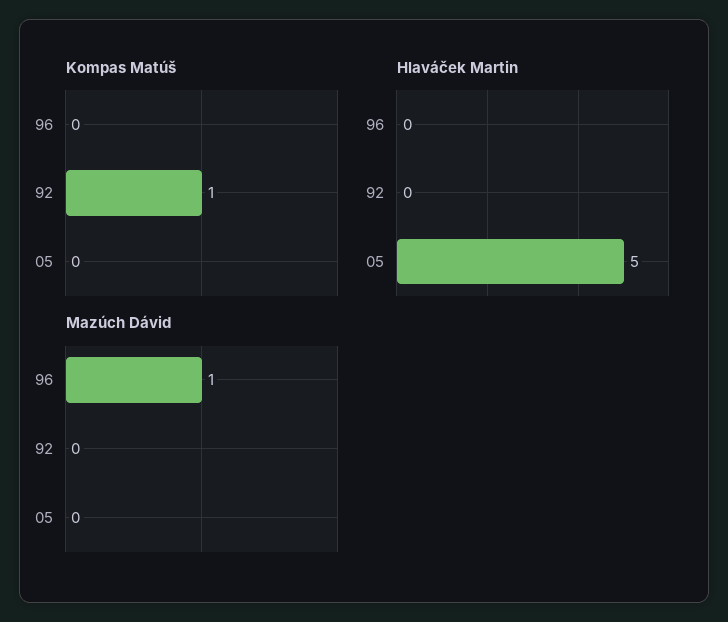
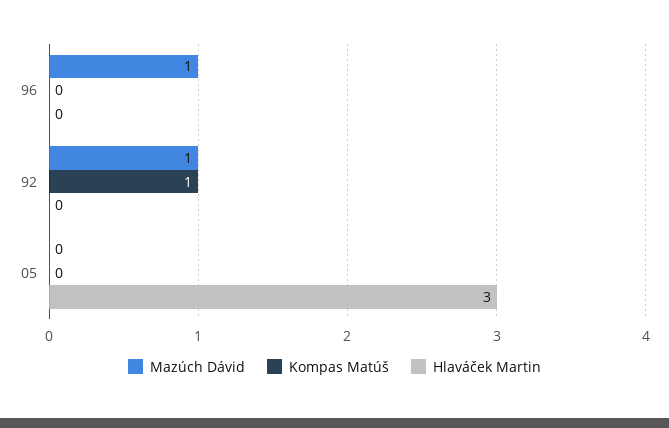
Hlaváček Martin, 05: 5 -> 3
Mazúch Dávid, 92: 0 -> 1

